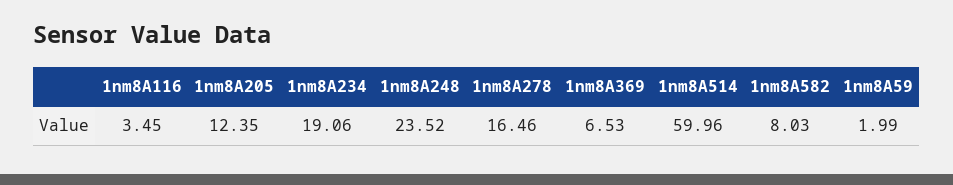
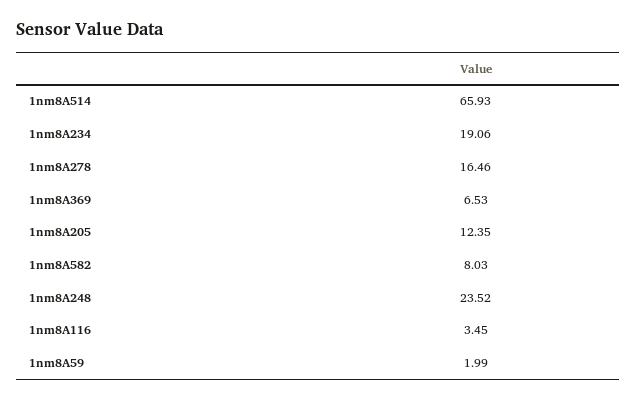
1nm8A514: 59.96 -> 65.93

